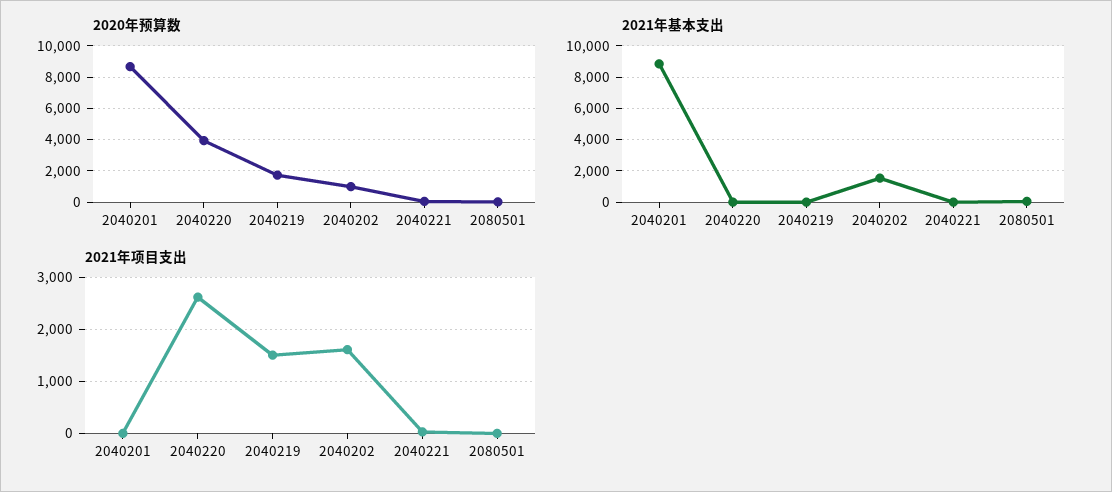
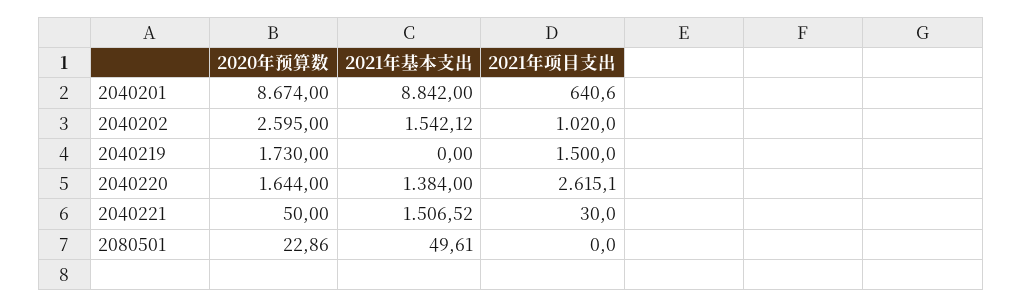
2020年预算数, 2040220: 4000 -> 1644
2020年预算数, 2040202: 1000 -> 2595
2021年基本支出, 2040220: 0 -> 1384
2021年基本支出, 2040221: 0 -> 1506.52
2021年项目支出, 2040201: 0 -> 640.6
2021年项目支出, 2040202: 1600 -> 1020

